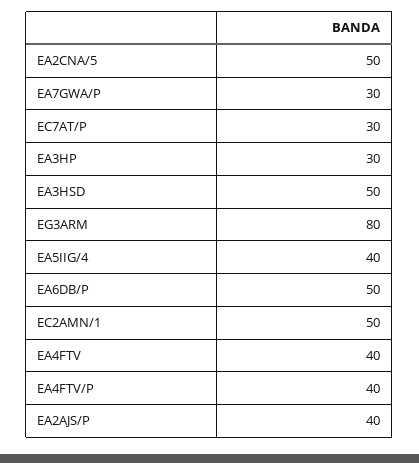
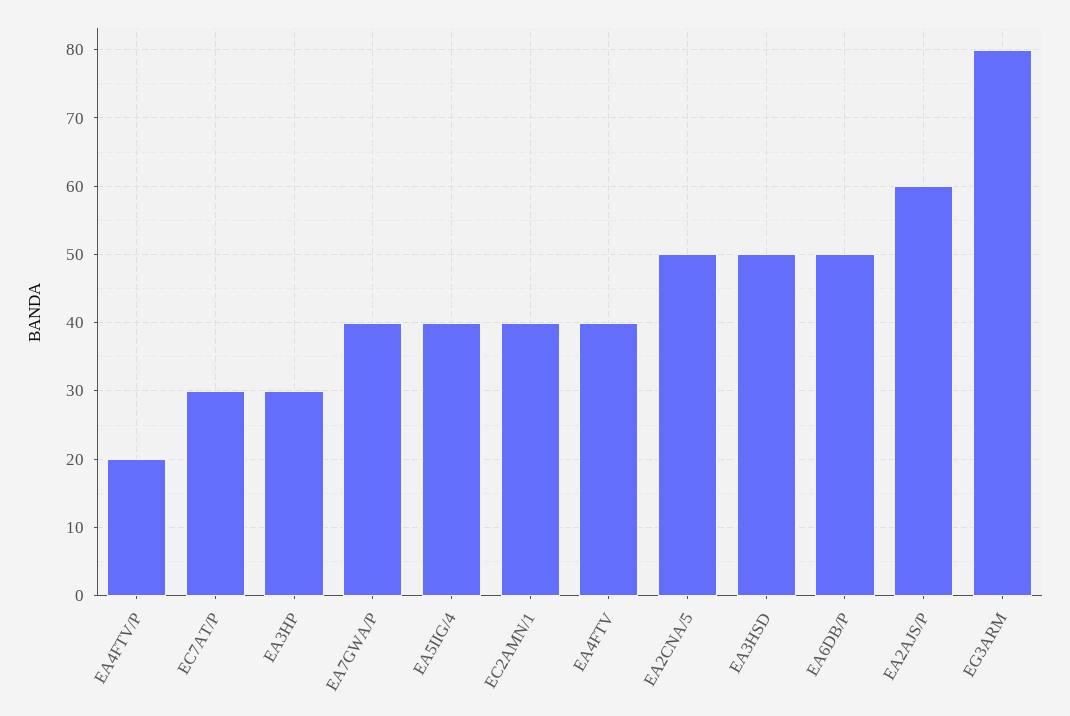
EA7GWA/P: 30 -> 40
EC2AMN/1: 50 -> 40
EA4FTV/P: 40 -> 20
EA2AJS/P: 40 -> 60

